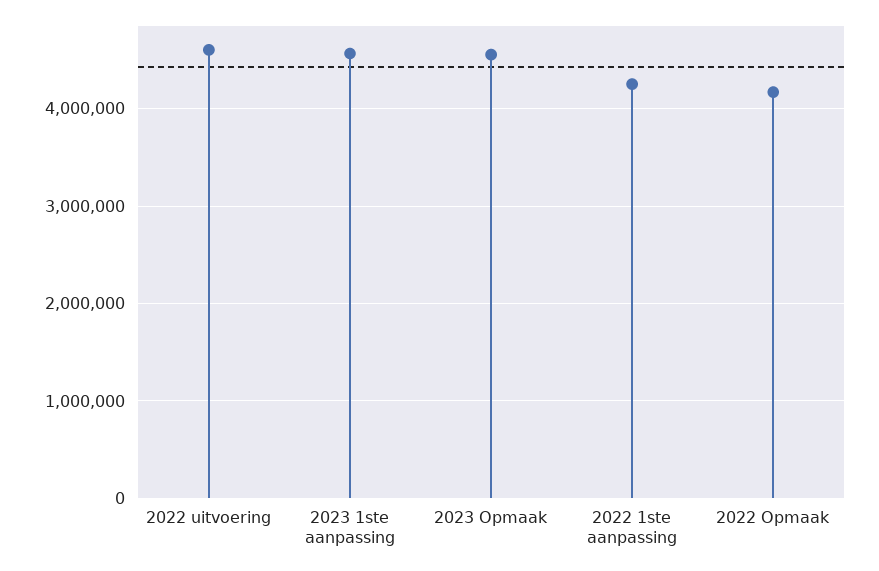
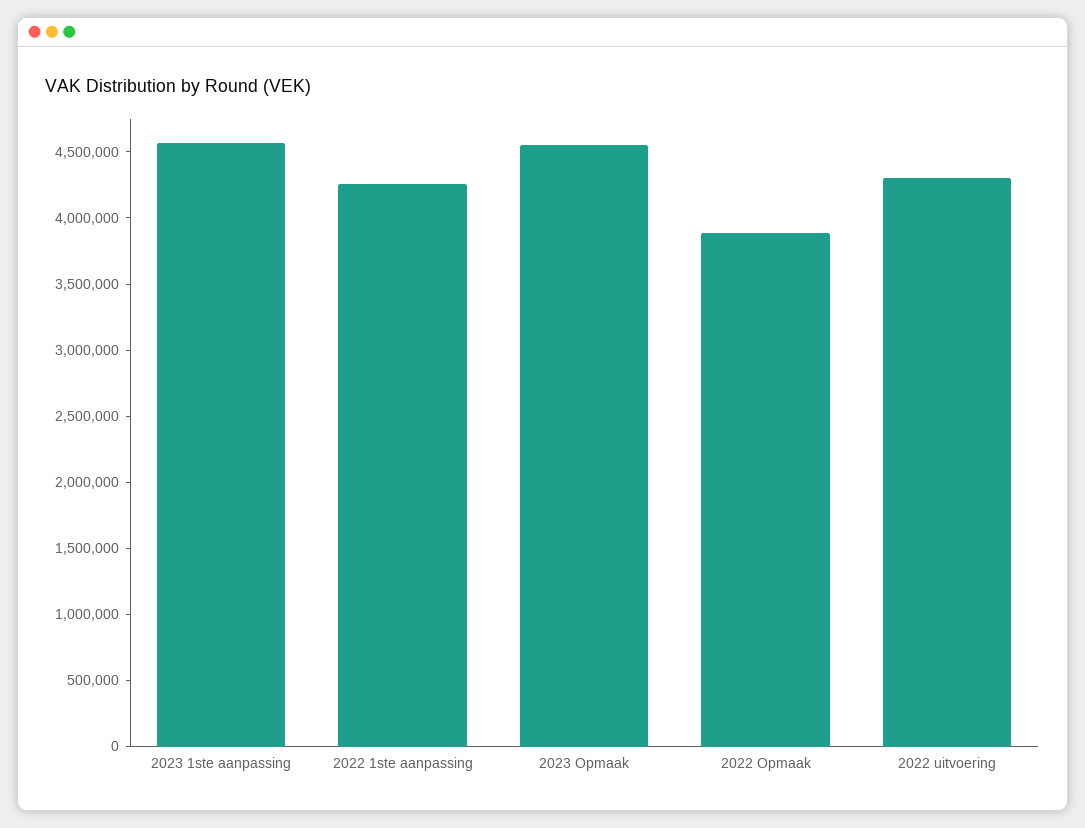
2022 uitvoering: 4600000 -> 4300000
2022 Opmaak: 4200000 -> 3900000

